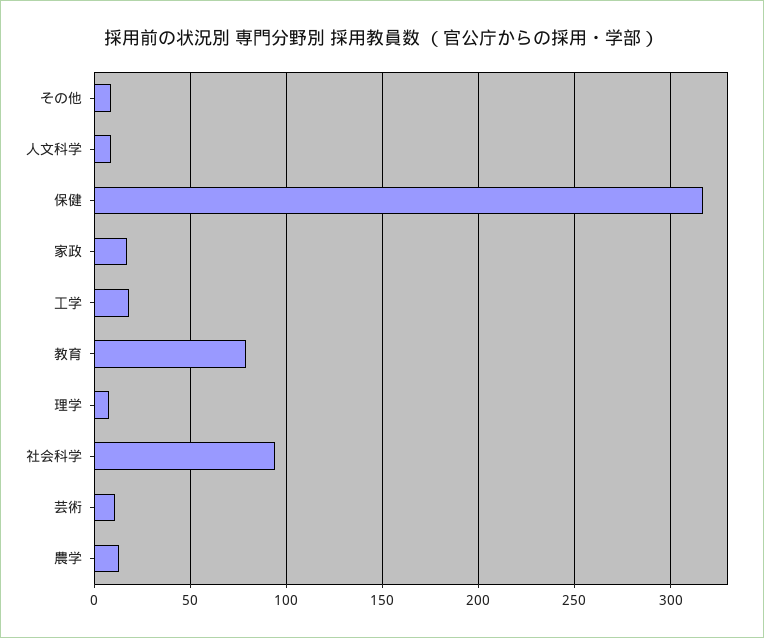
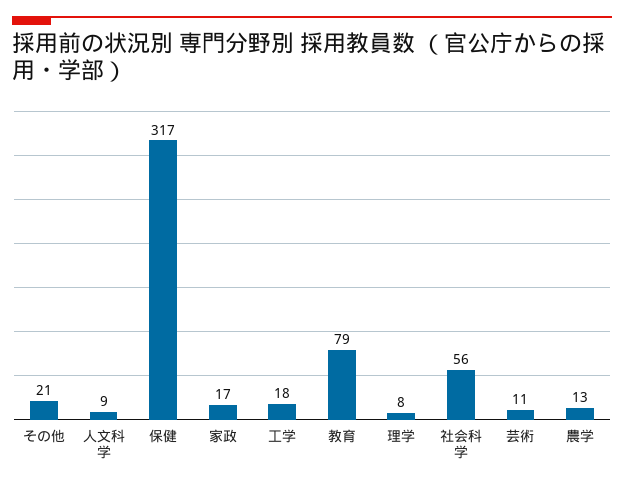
その他: 10 -> 21
社会科学: 95 -> 56

